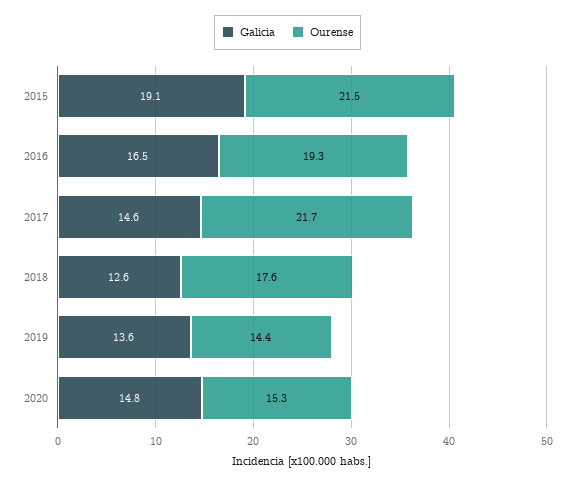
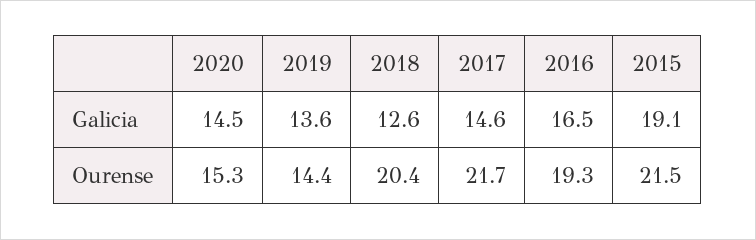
Ourense, 2018: 17.6 -> 20.4
Galicia, 2020: 14.8 -> 14.5

